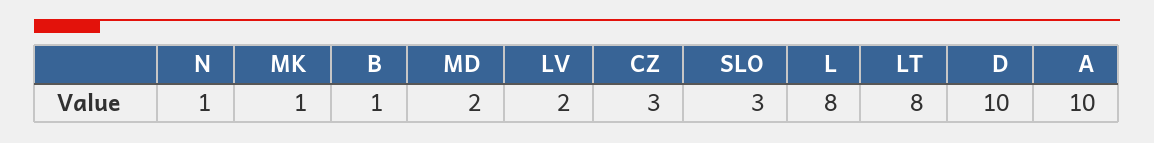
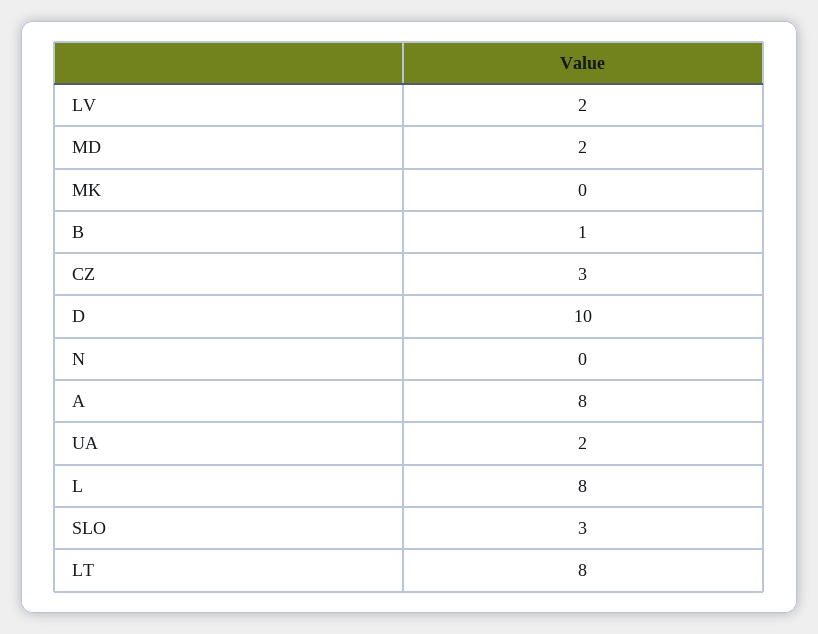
N: 1 -> 0
MK: 1 -> 0
A: 10 -> 8
UA: none -> 2

